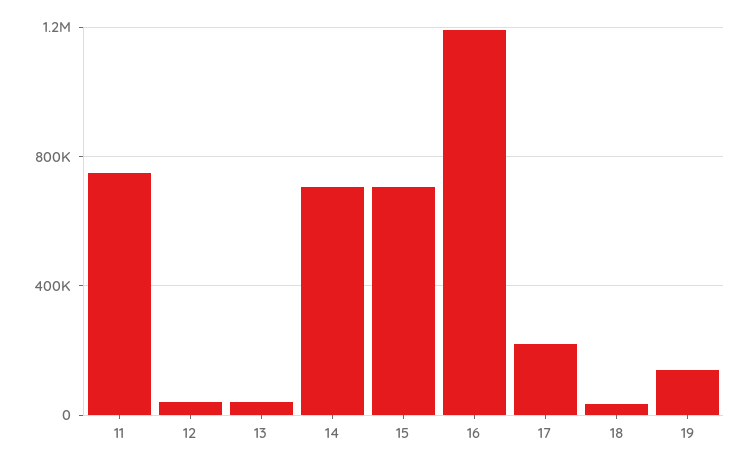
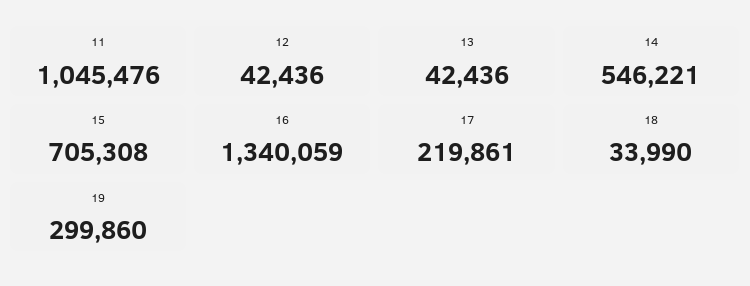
11: 750000 -> 1045476
14: 700000 -> 546221
16: 1200000 -> 1340059
19: 150000 -> 299860

